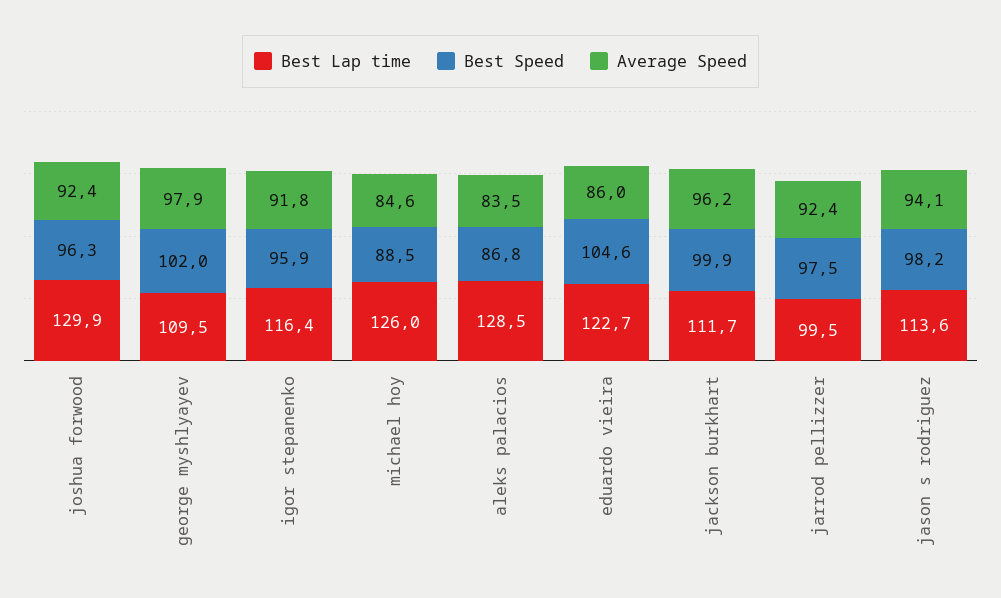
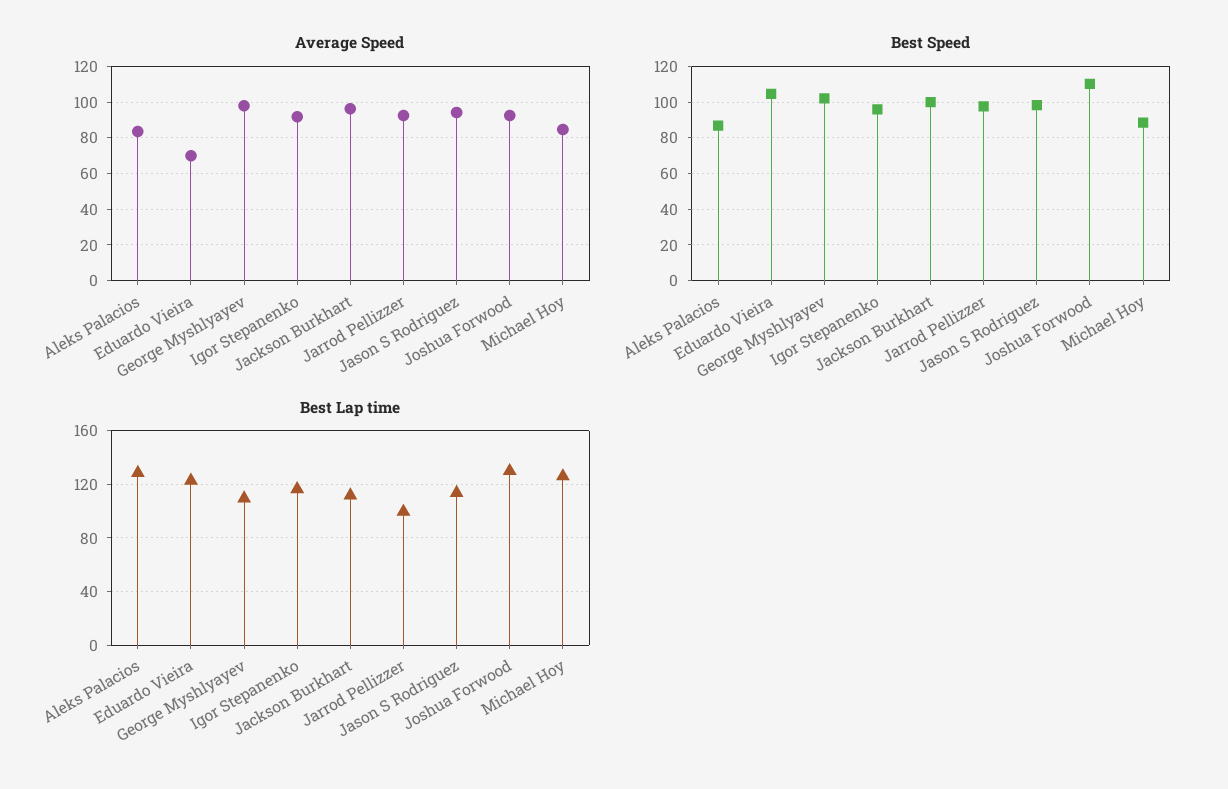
Best Speed, joshua forwood: 96.3 -> 110
Average Speed, eduardo vieira: 86 -> 70

